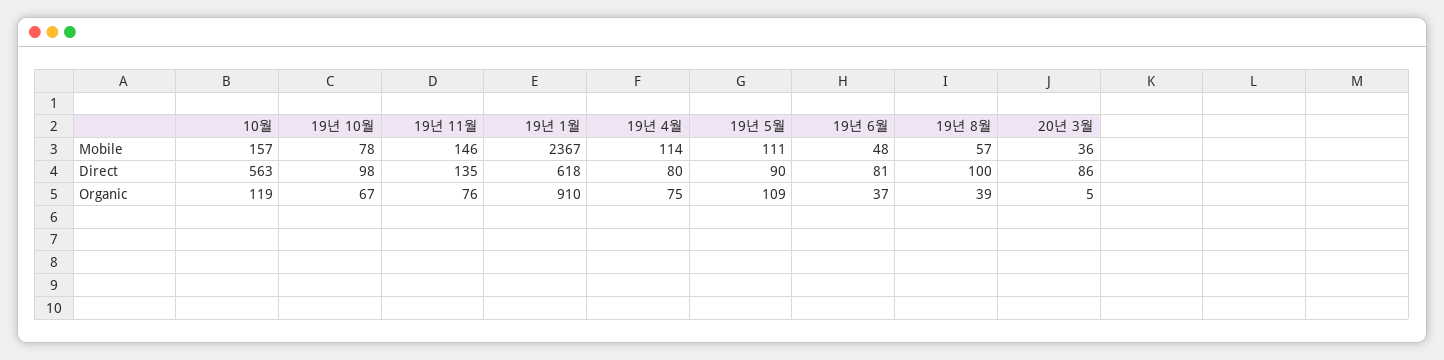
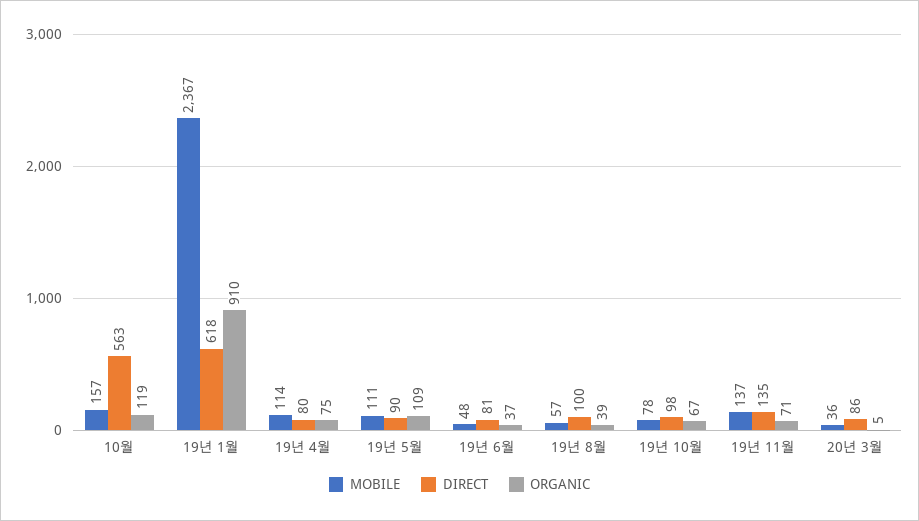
Mobile, 19년 11월: 146 -> 137
Organic, 19년 11월: 76 -> 71

